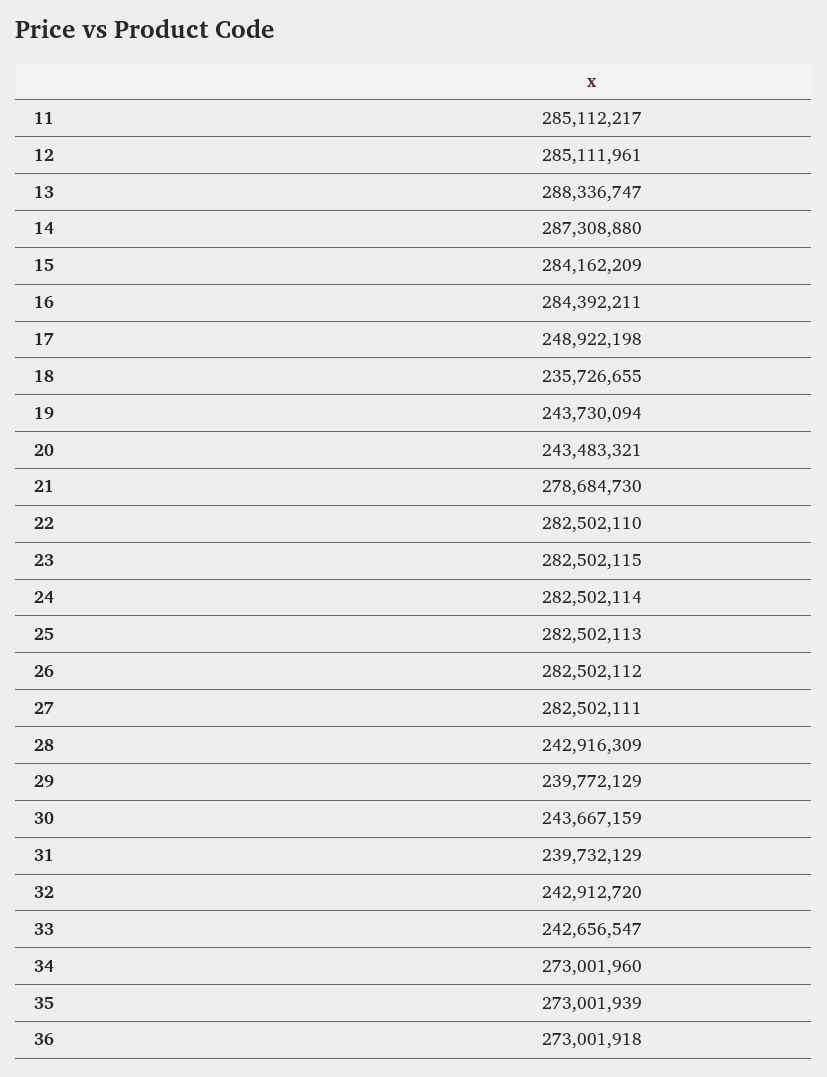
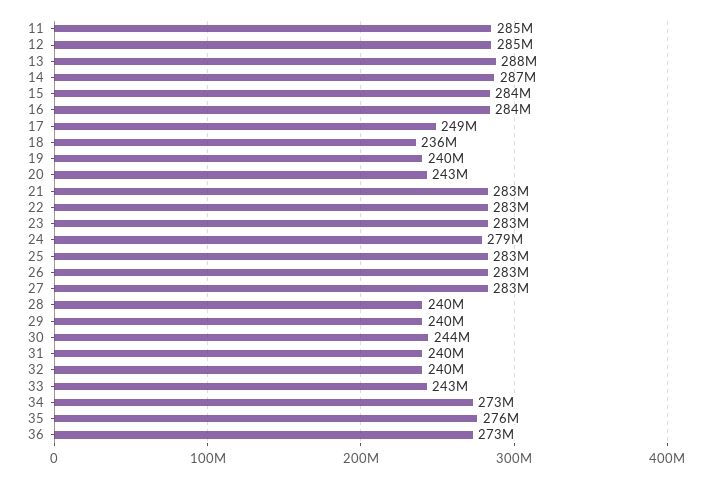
19: 243730094 -> 240000000
21: 278684730 -> 283000000
24: 282502114 -> 279000000
28: 242916309 -> 240000000
32: 242912720 -> 240000000
35: 273001939 -> 276000000

